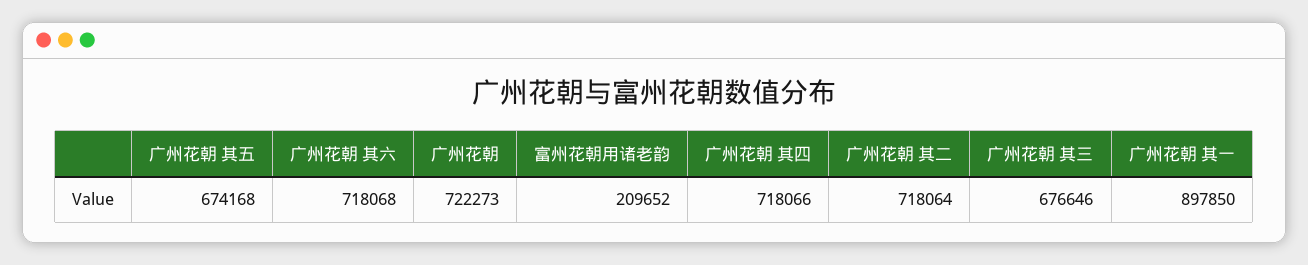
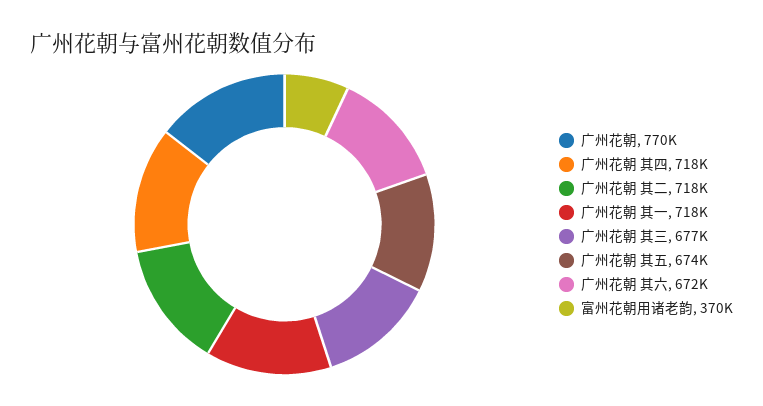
广州花朝 其六: 718068 -> 672000
广州花朝: 722273 -> 770000
富州花朝用诸老韵: 209652 -> 370000
广州花朝 其一: 897850 -> 718000

